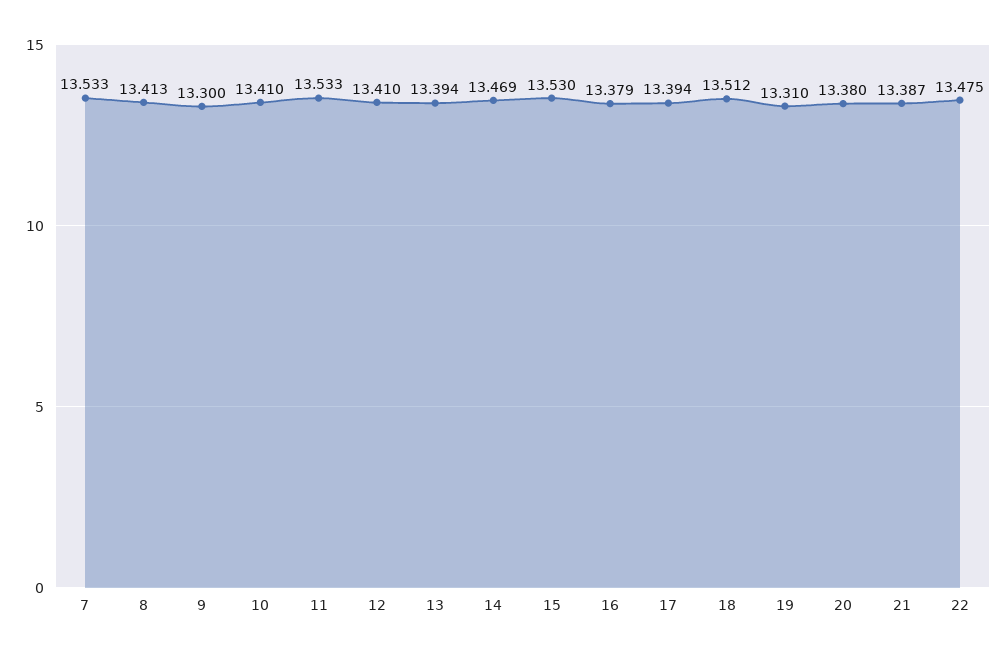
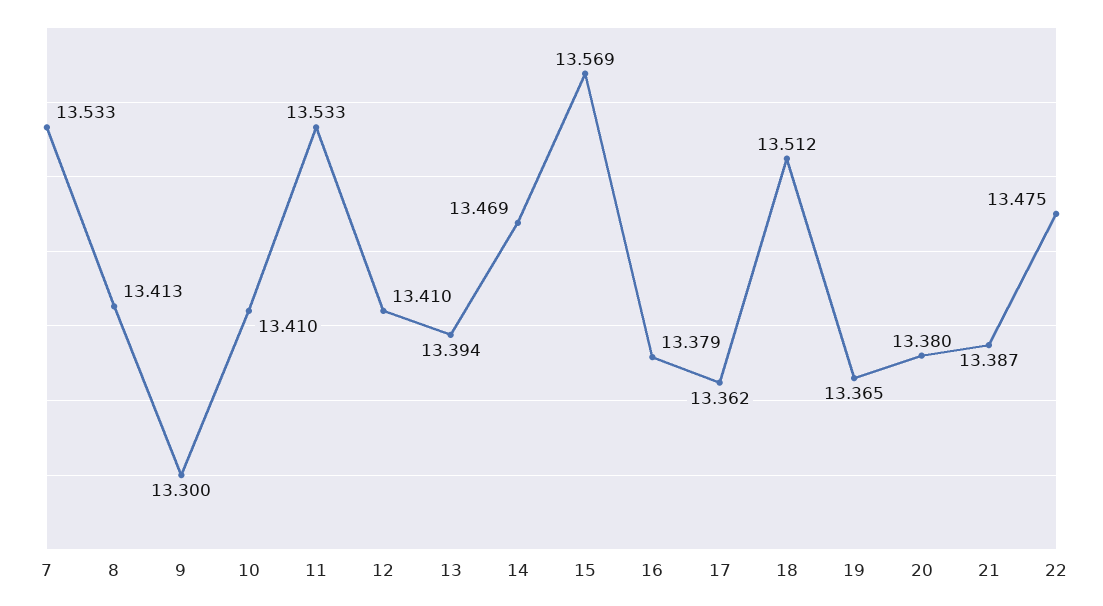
15: 13.53 -> 13.569
17: 13.394 -> 13.362
19: 13.31 -> 13.365

